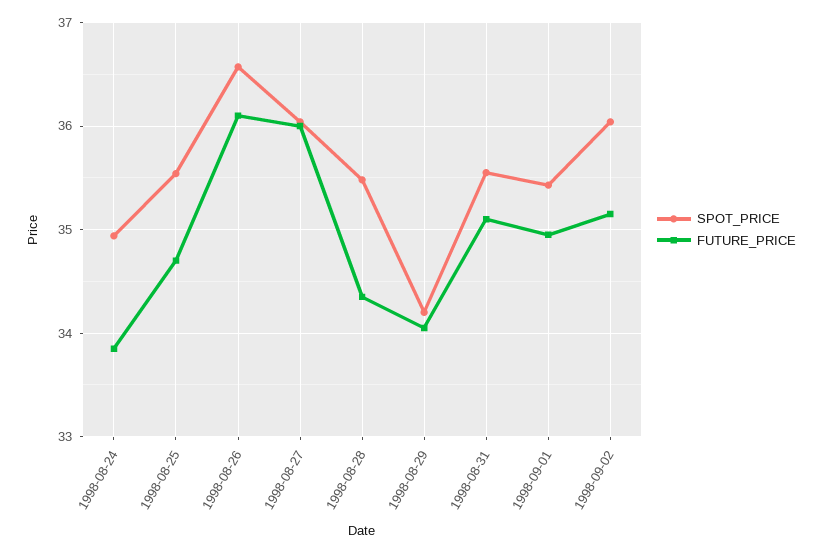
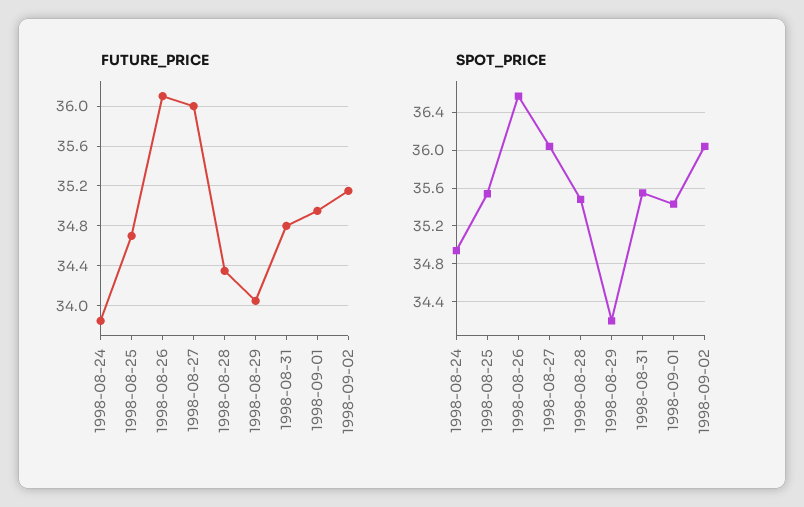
FUTURE_PRICE, 1998-08-31: 35.1 -> 34.8

